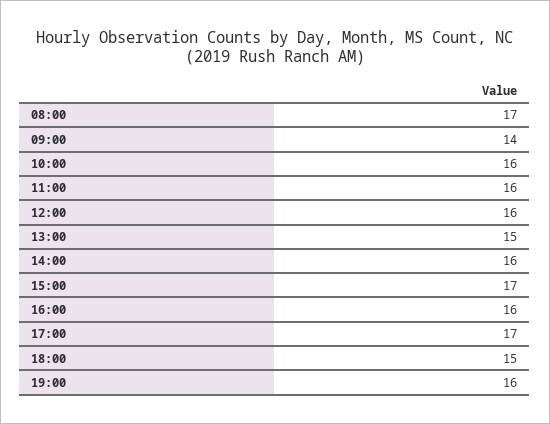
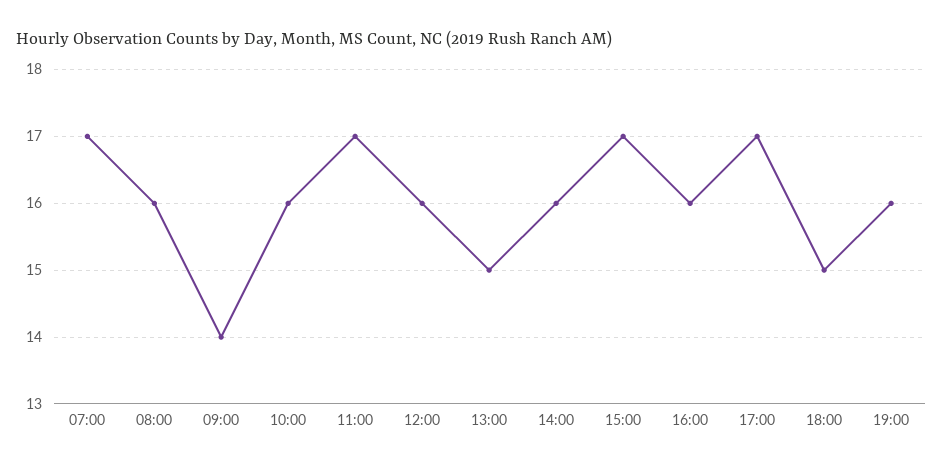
08:00: 17 -> 16
11:00: 16 -> 17
07:00: none -> 17

